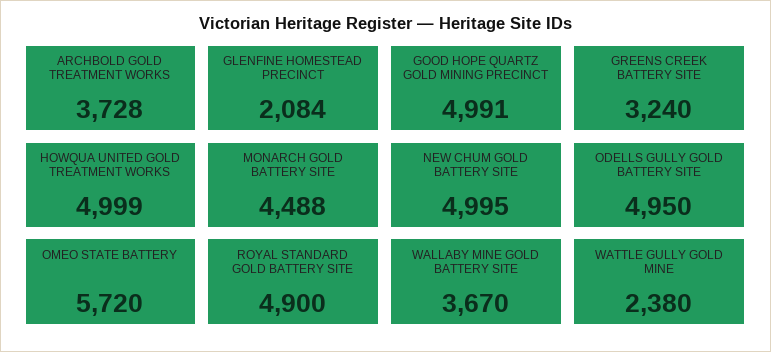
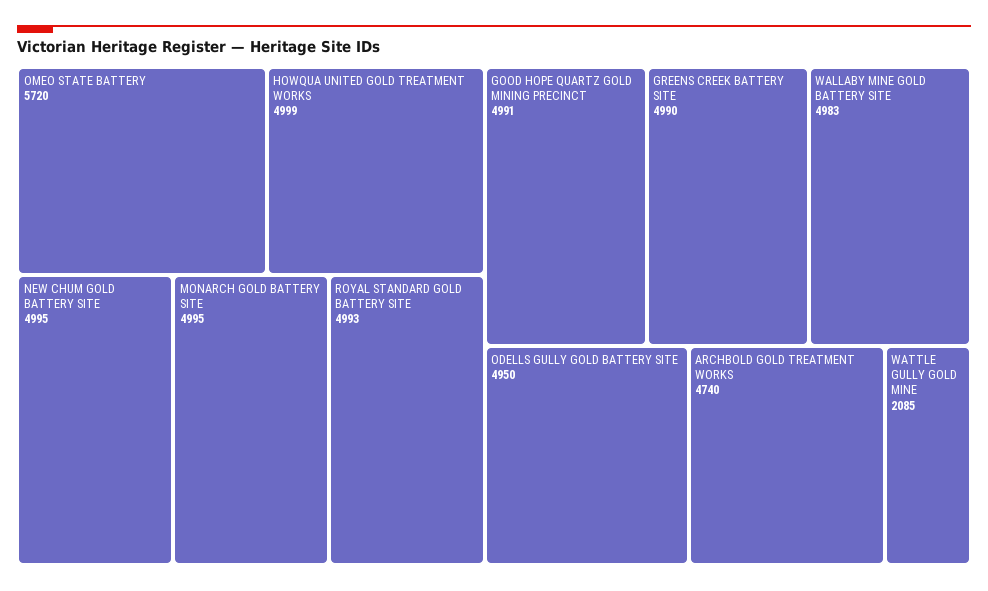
ARCHBOLD GOLD TREATMENT WORKS: 3728 -> 4740
GLENFINE HOMESTEAD PRECINCT: 2084 -> none
GREENS CREEK BATTERY SITE: 3240 -> 4990
MONARCH GOLD BATTERY SITE: 4488 -> 4995
ROYAL STANDARD GOLD BATTERY SITE: 4900 -> 4993
WALLABY MINE GOLD BATTERY SITE: 3670 -> 4983
WATTLE GULLY GOLD MINE: 2380 -> 2085

